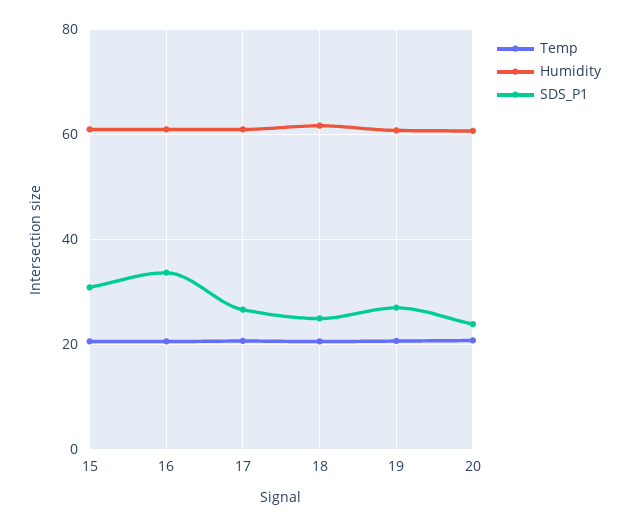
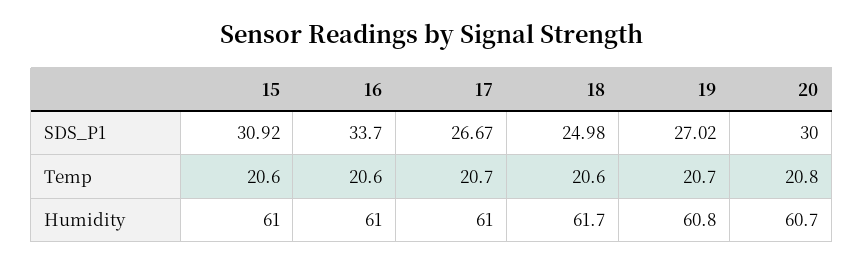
SDS_P1, 20: 24 -> 30

